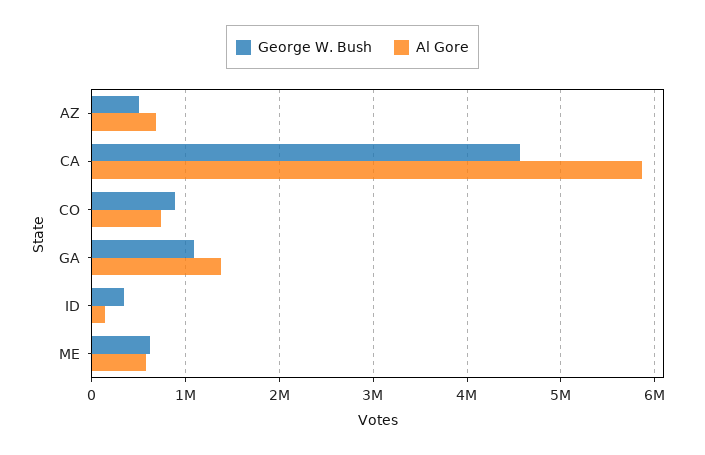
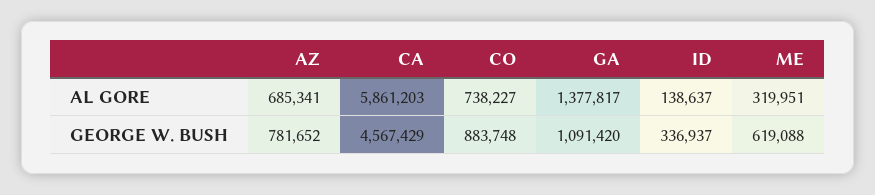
George W. Bush, AZ: 500000 -> 781652
Al Gore, ME: 600000 -> 319951

